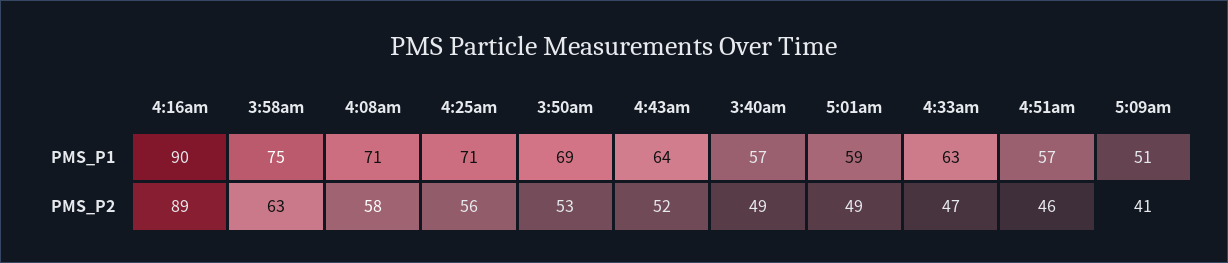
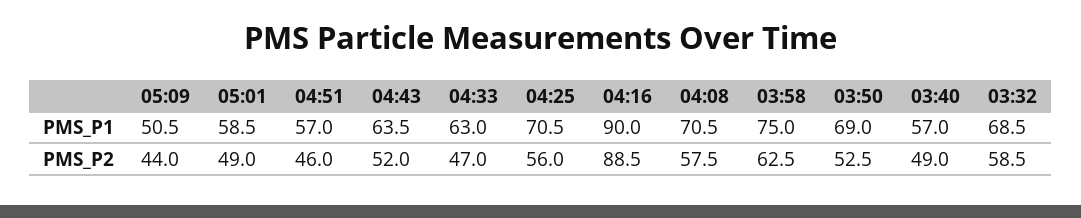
5:09am, PMS_P2: 41 -> 44
03:32, PMS_P1: none -> 68.5
03:32, PMS_P2: none -> 58.5

